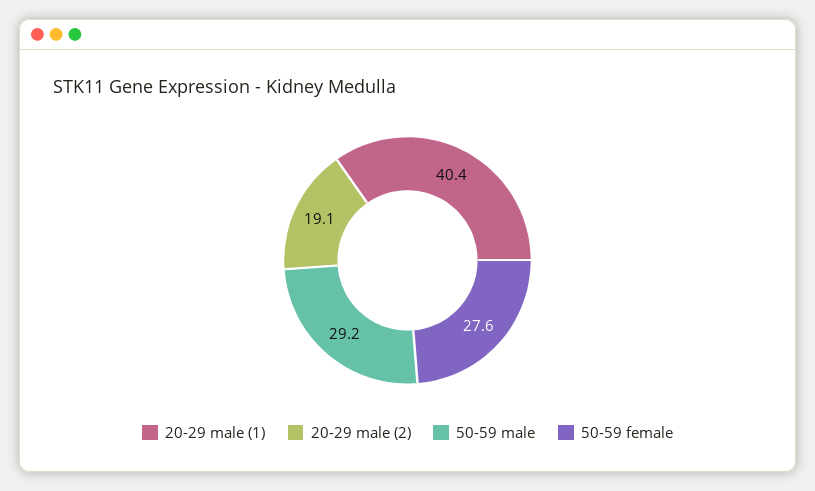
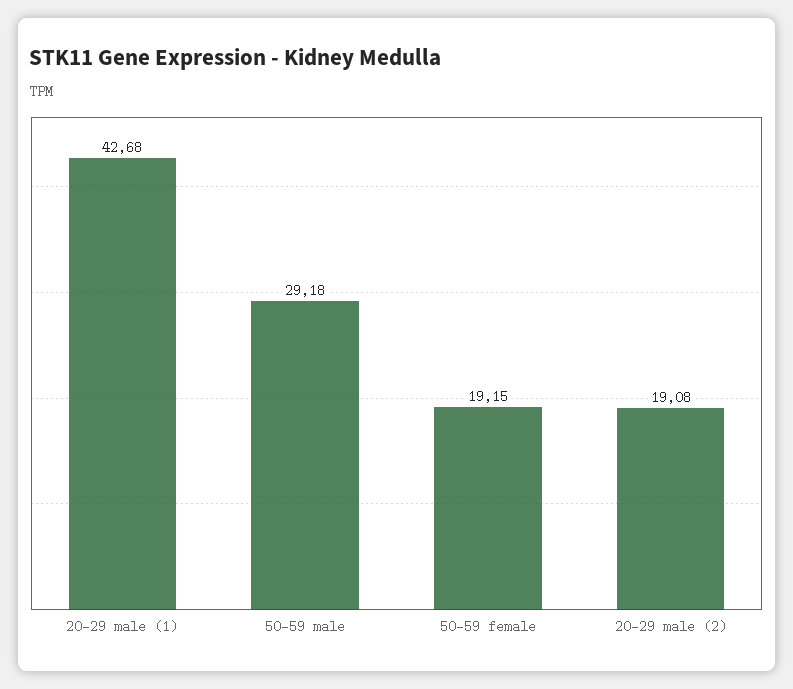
20-29 male (1): 40.4 -> 42.68
50-59 female: 27.6 -> 19.15

